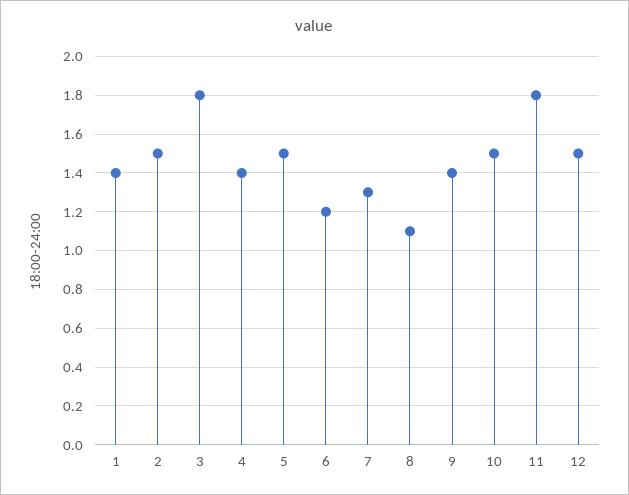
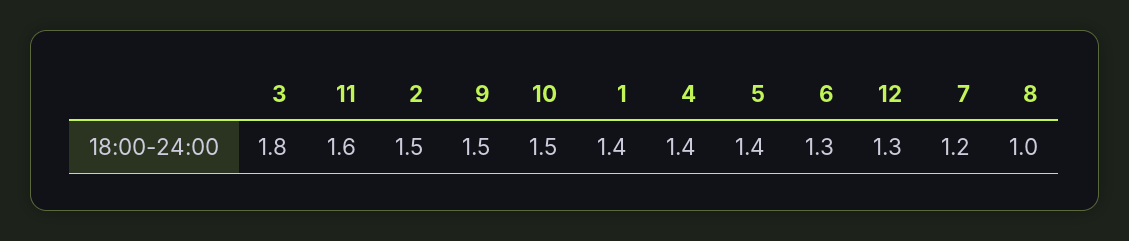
5: 1.5 -> 1.4
6: 1.2 -> 1.3
7: 1.3 -> 1.2
8: 1.1 -> 1
9: 1.4 -> 1.5
11: 1.8 -> 1.6
12: 1.5 -> 1.3

